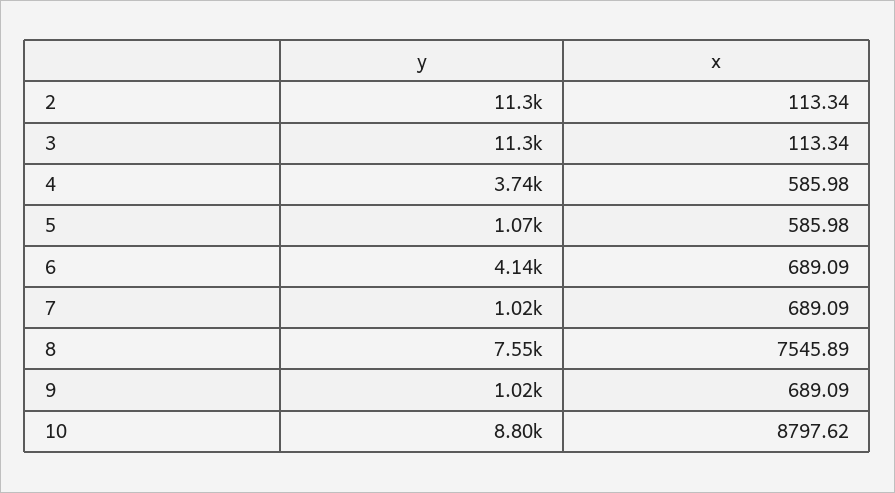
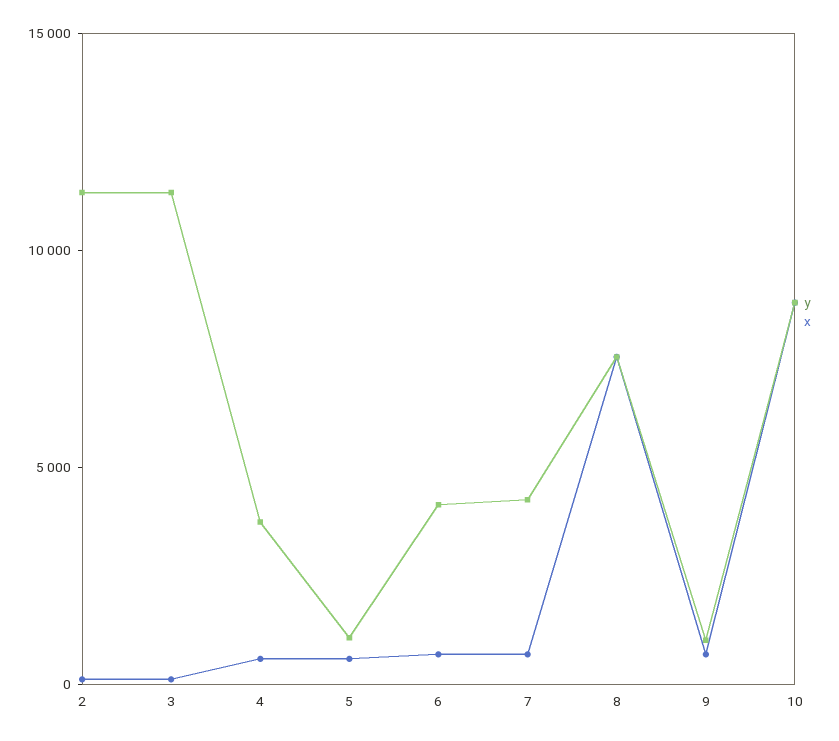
y, 7: 1020 -> 4000

